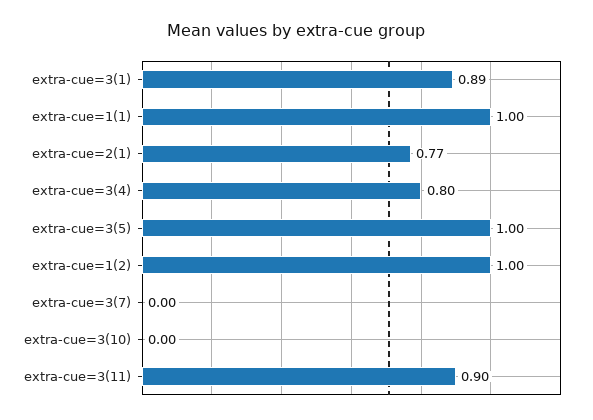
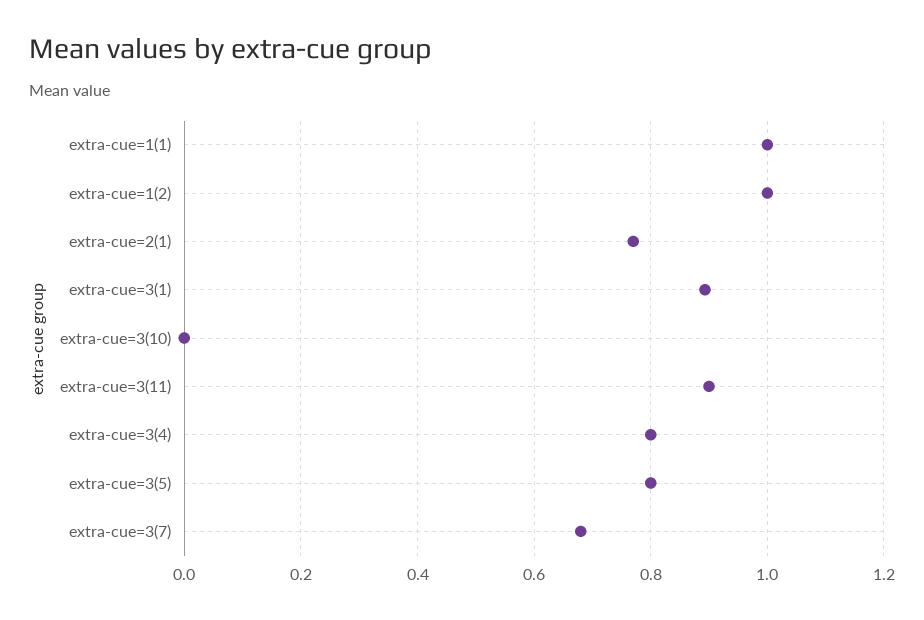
extra-cue=3(5): 1 -> 0.8
extra-cue=3(7): 0 -> 0.68

